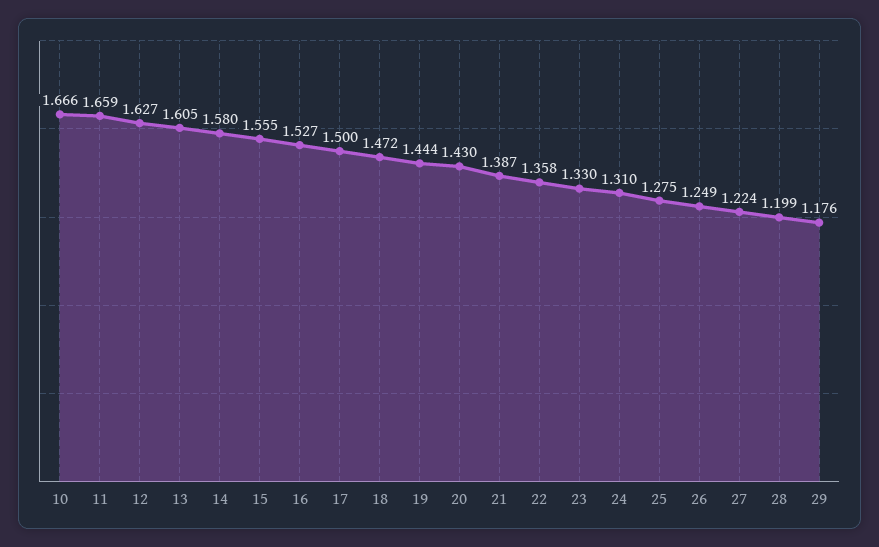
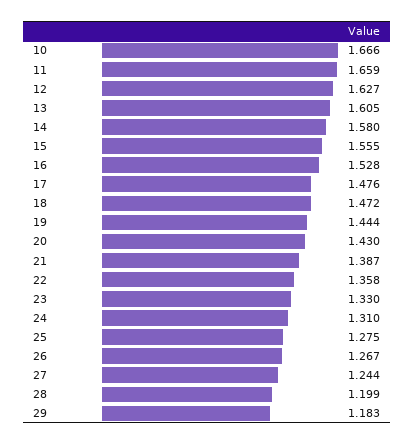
16: 1.527 -> 1.528
17: 1.5 -> 1.476
26: 1.249 -> 1.267
27: 1.224 -> 1.244
29: 1.176 -> 1.183

